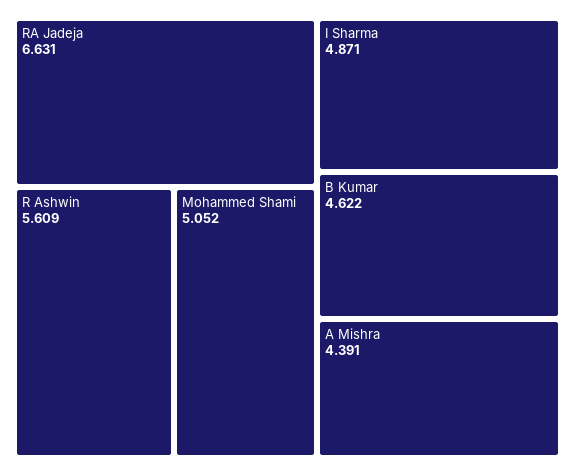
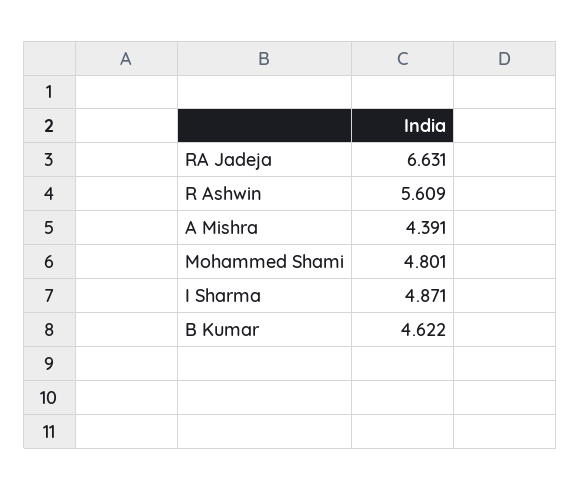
Mohammed Shami: 5.052 -> 4.801

